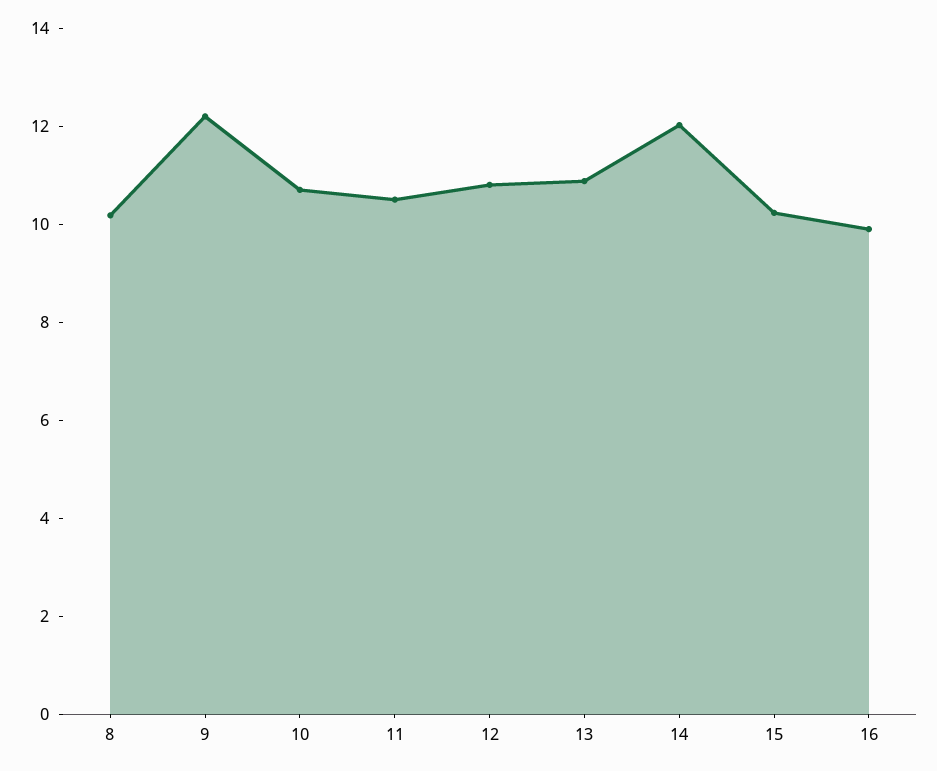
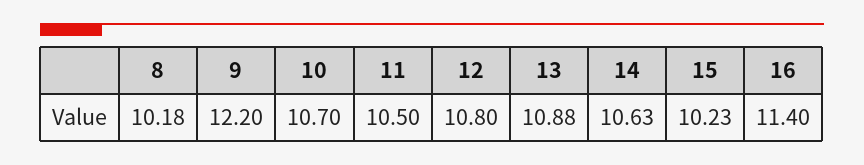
14: 12 -> 10.63
16: 10 -> 11.4

